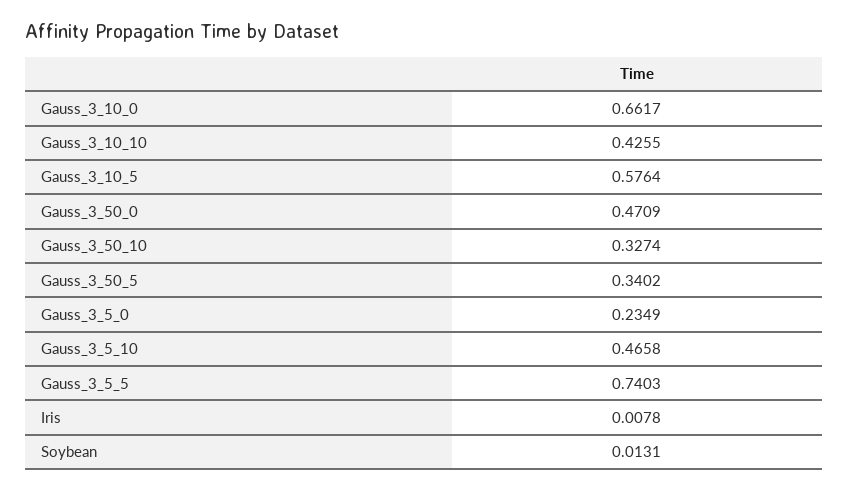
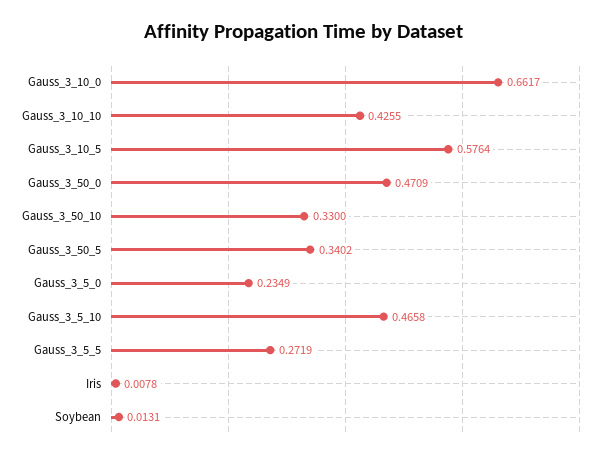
Gauss_3_50_10: 0.3274 -> 0.33
Gauss_3_5_5: 0.7403 -> 0.2719

